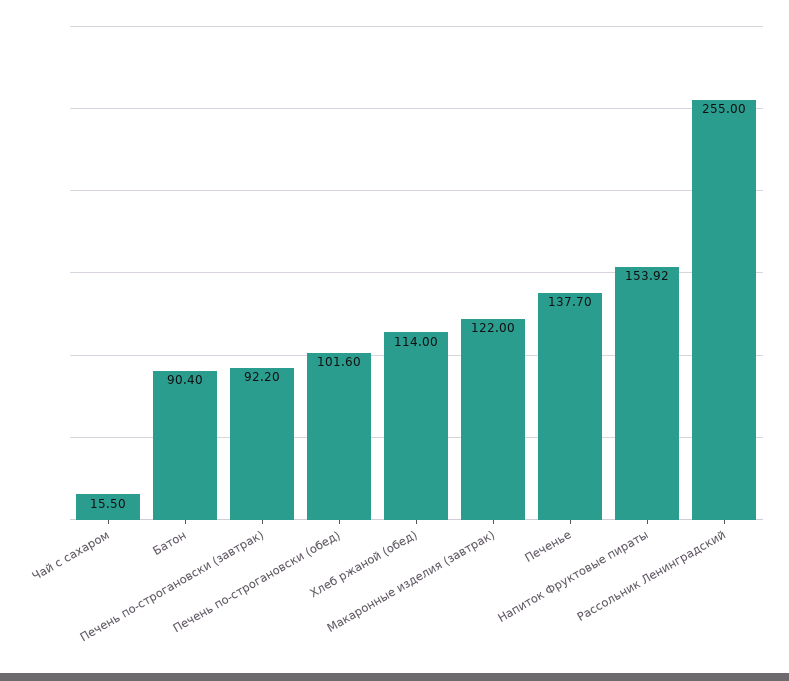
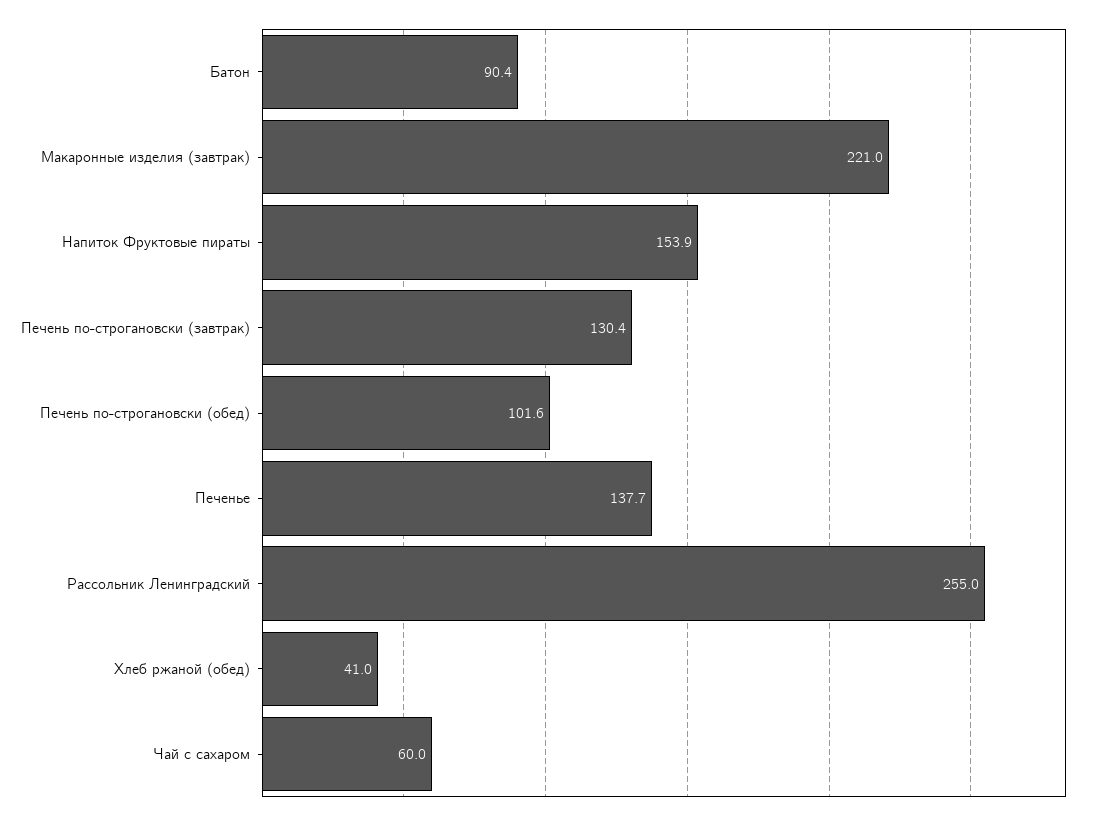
Чай с сахаром: 15.5 -> 60
Печень по-строгановски (завтрак): 92.2 -> 130.4
Хлеб ржаной (обед): 114 -> 41
Макаронные изделия (завтрак): 122 -> 221

